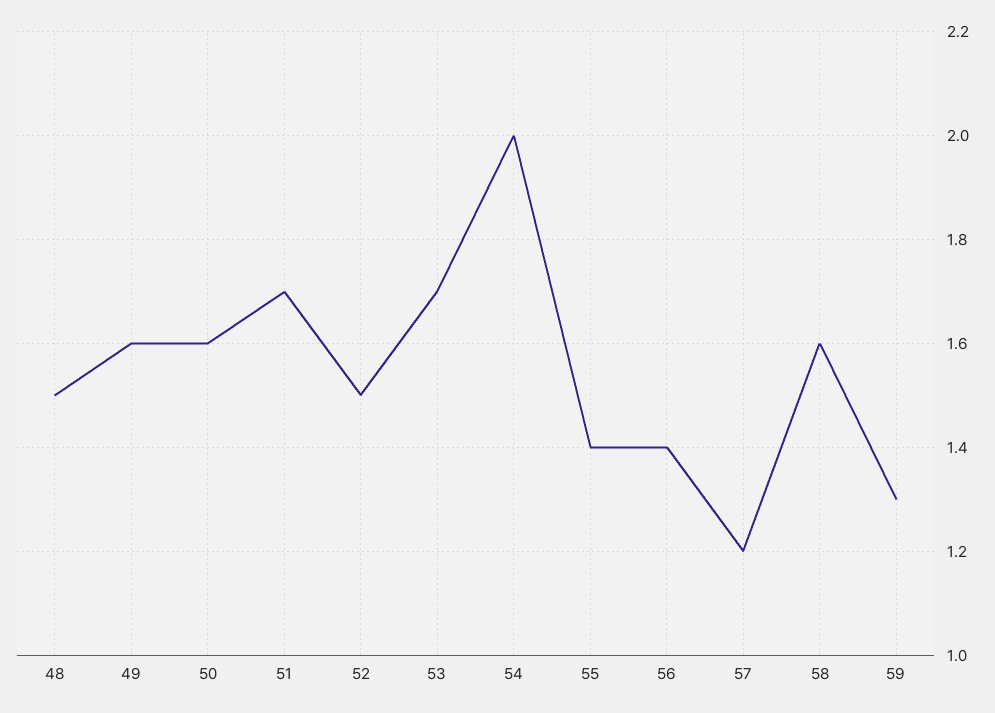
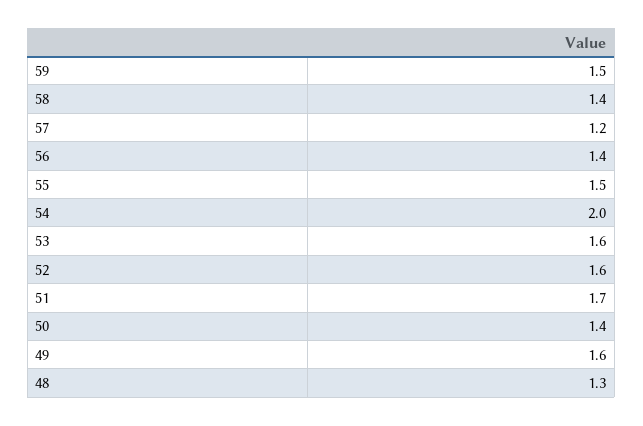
48: 1.5 -> 1.3
50: 1.6 -> 1.4
52: 1.5 -> 1.6
53: 1.7 -> 1.6
55: 1.4 -> 1.5
58: 1.6 -> 1.4
59: 1.3 -> 1.5

